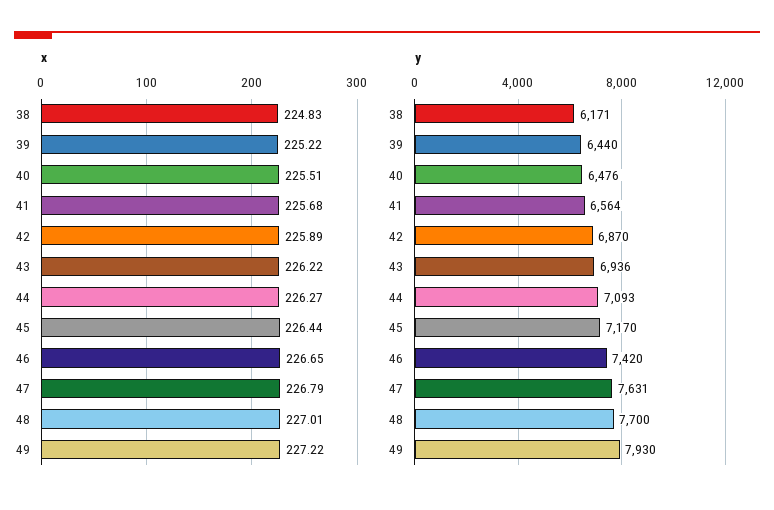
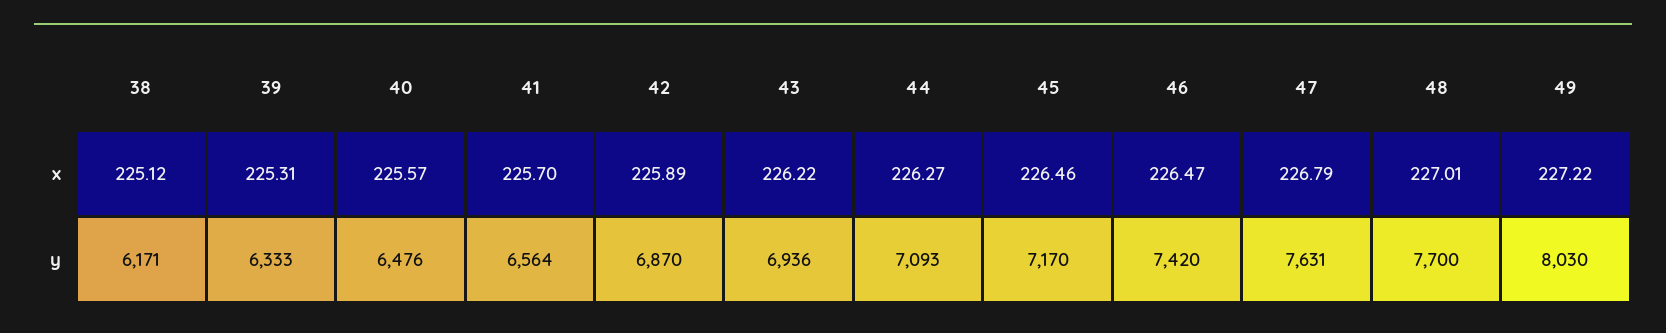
x, 38: 224.83 -> 225.12
x, 39: 225.22 -> 225.31
x, 40: 225.51 -> 225.57
x, 41: 225.68 -> 225.7
x, 45: 226.44 -> 226.46
x, 46: 226.65 -> 226.47
y, 39: 6440 -> 6333
y, 49: 7930 -> 8030

